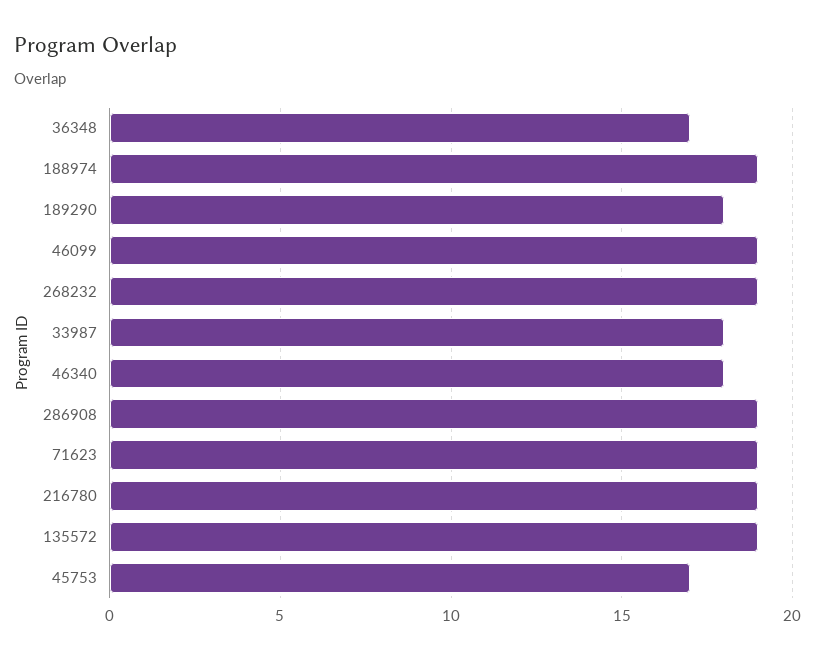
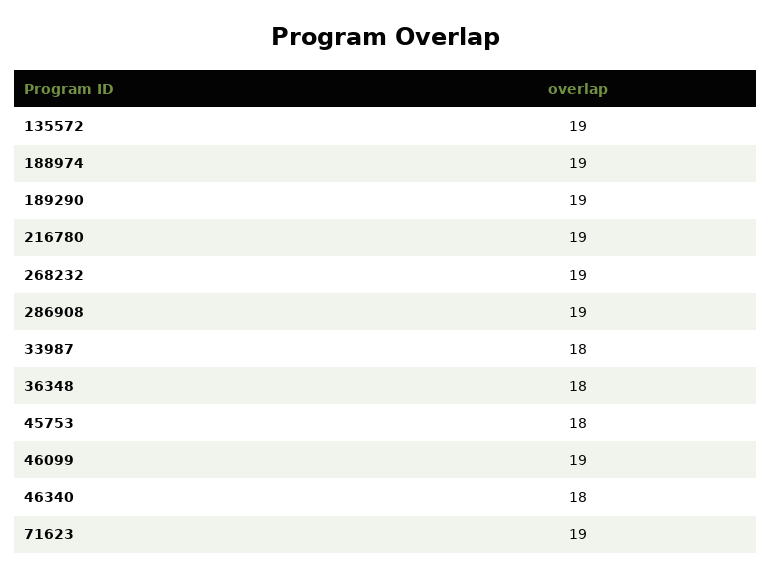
36348: 17 -> 18
189290: 18 -> 19
45753: 17 -> 18

